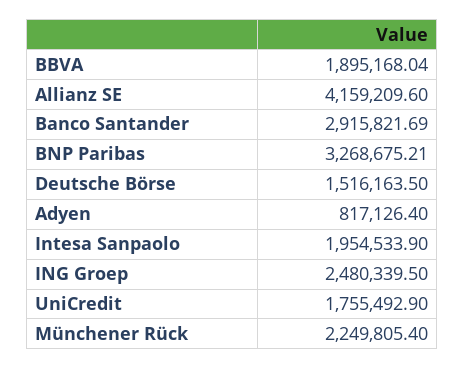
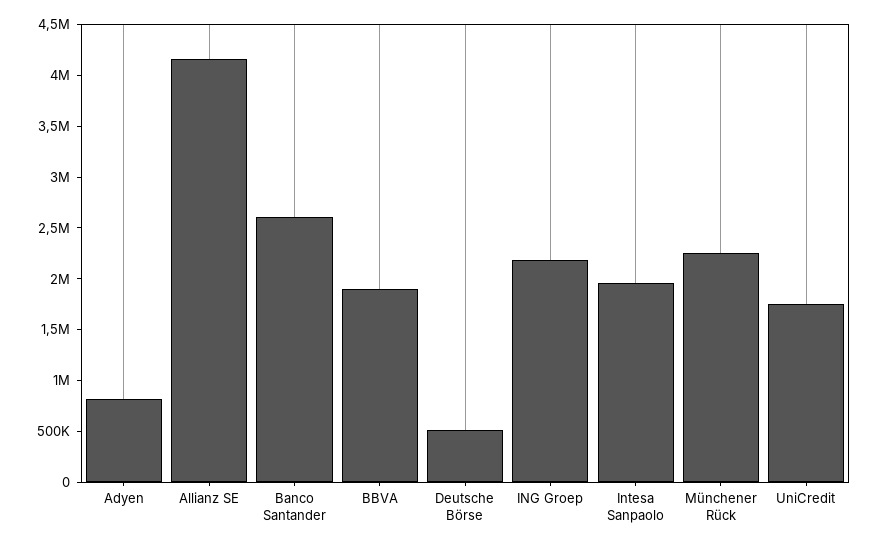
Banco Santander: 2915821.69 -> 2600000
BNP Paribas: 3268675.21 -> none
Deutsche Börse: 1516163.5 -> 500000
ING Groep: 2480339.5 -> 2200000

